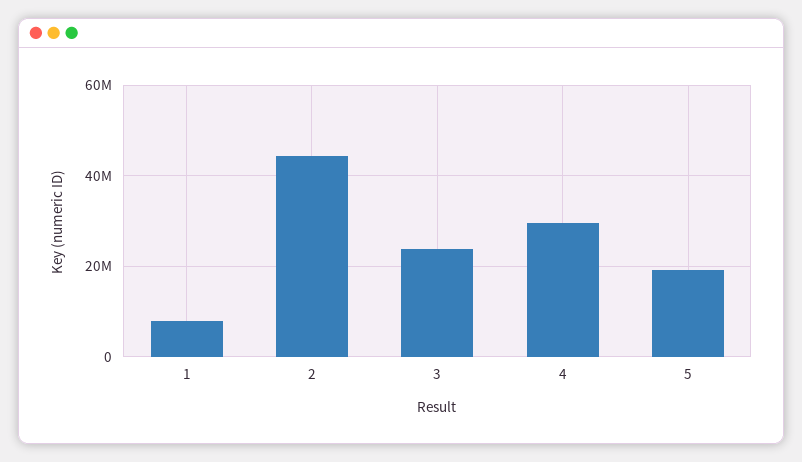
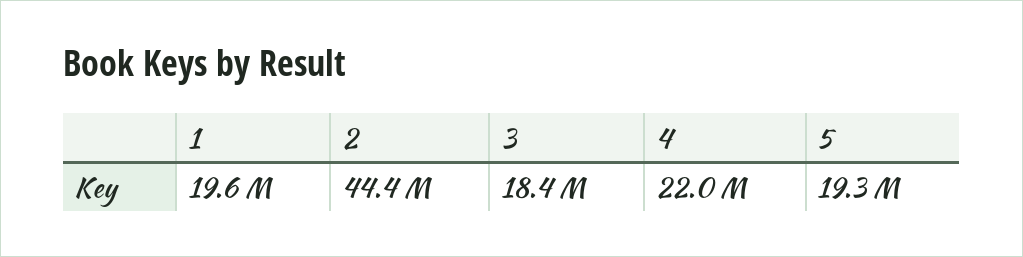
1: 8000000 -> 19600000
3: 24000000 -> 18400000
4: 30000000 -> 22000000

